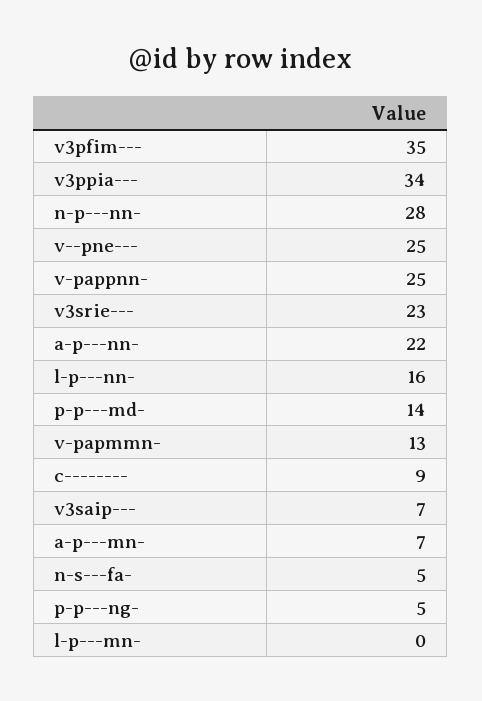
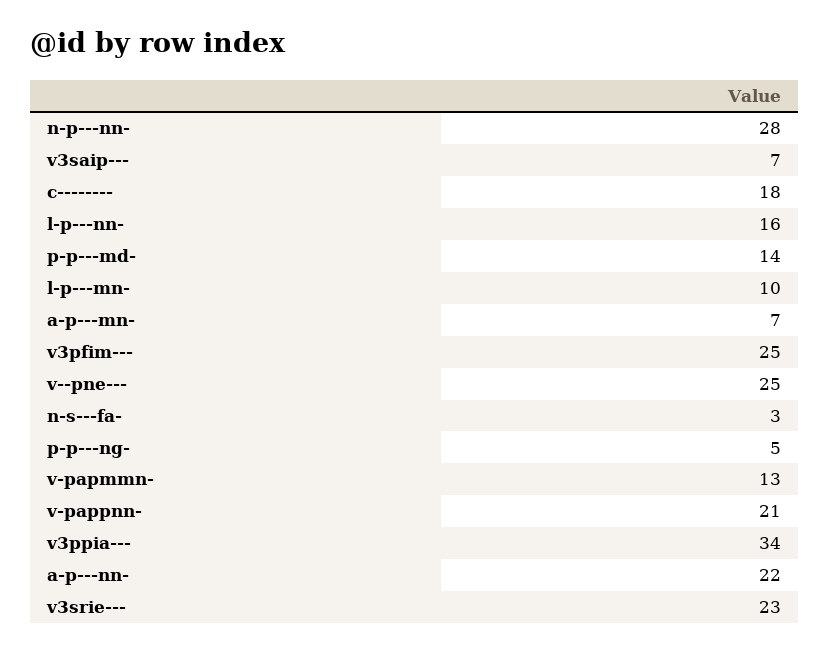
v3pfim---: 35 -> 25
v-pappnn-: 25 -> 21
c--------: 9 -> 18
n-s---fa-: 5 -> 3
l-p---mn-: 0 -> 10

